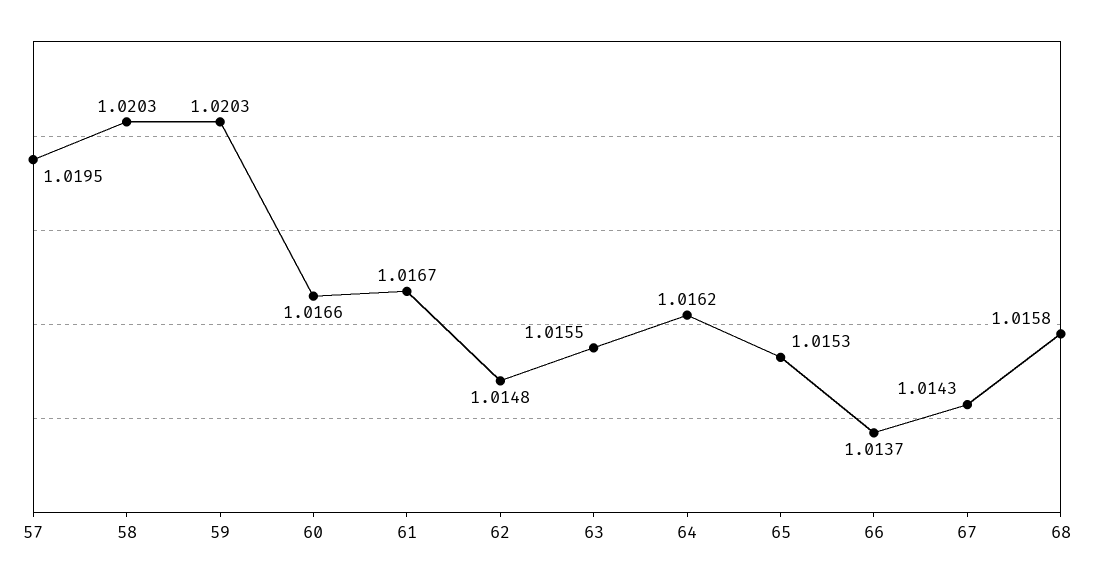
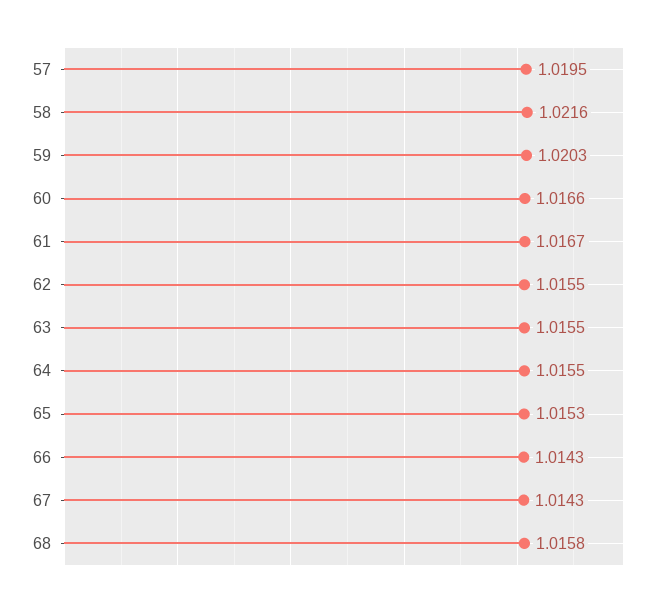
58: 1.0203 -> 1.0216
62: 1.0148 -> 1.0155
64: 1.0162 -> 1.0155
66: 1.0137 -> 1.0143

